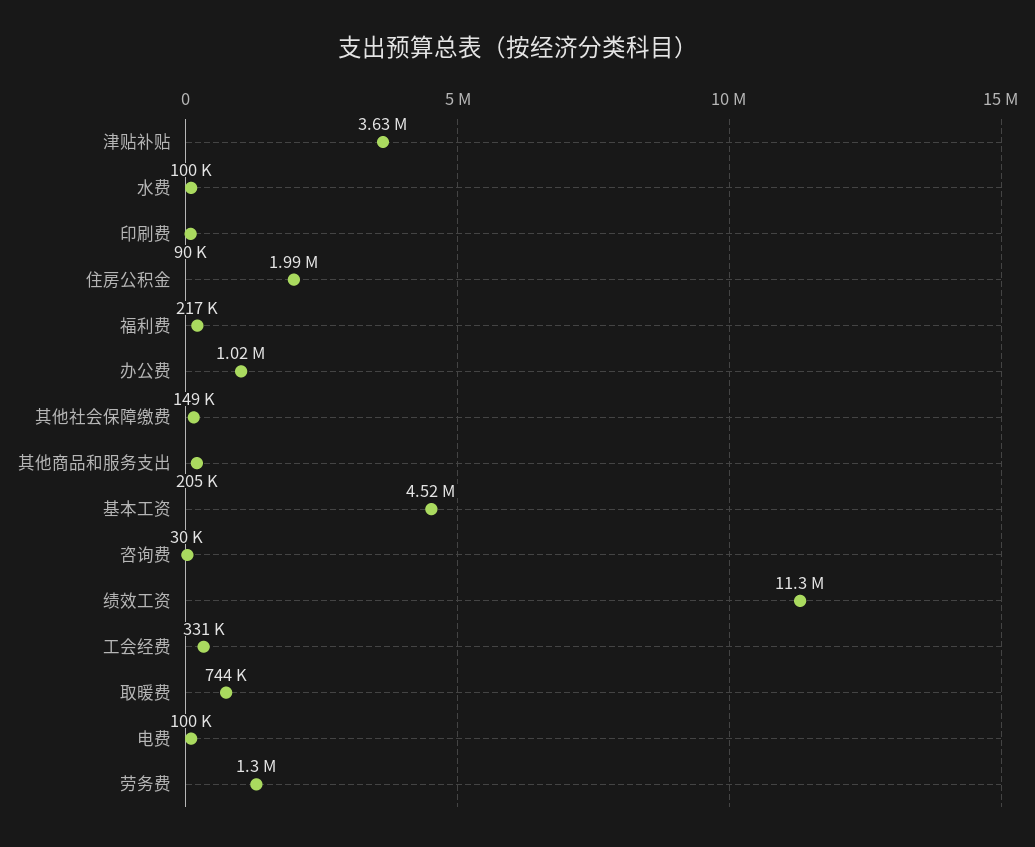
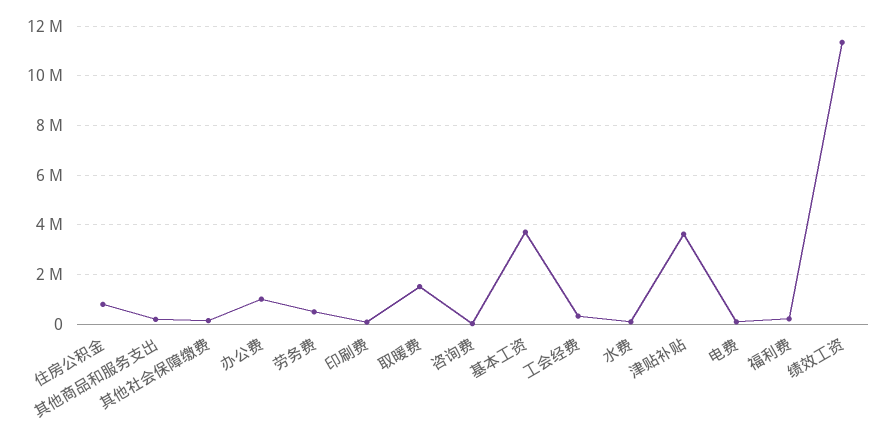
住房公积金: 1990000 -> 750000
基本工资: 4520000 -> 3750000
取暖费: 744000 -> 1500000
劳务费: 1300000 -> 500000

